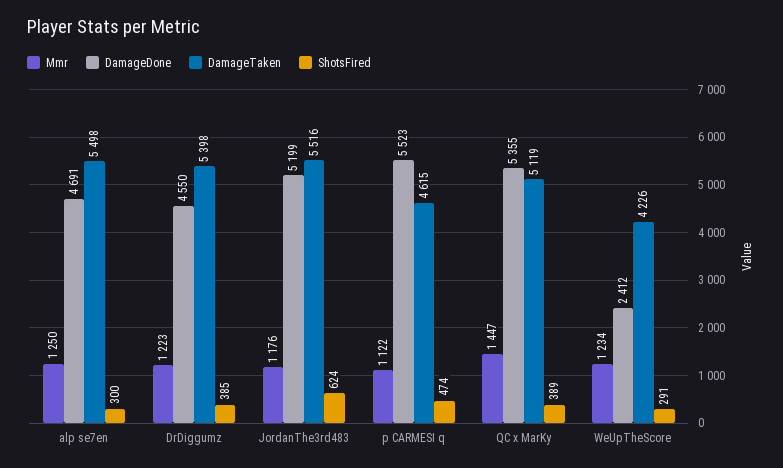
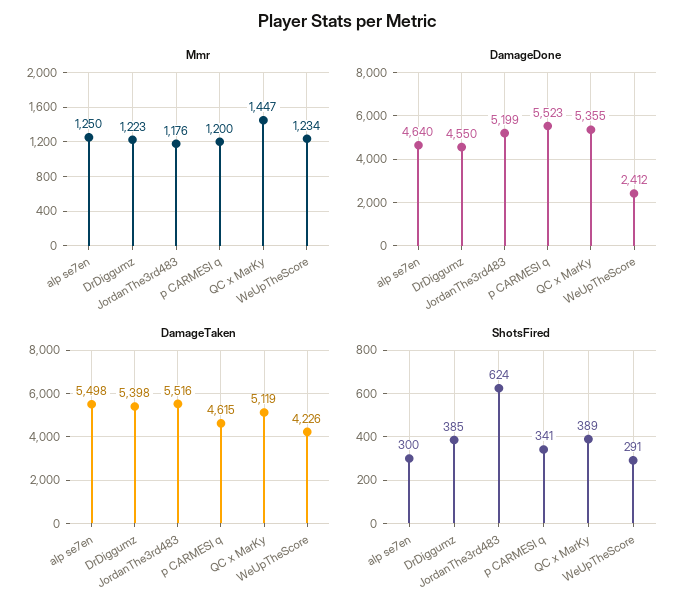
DamageDone, alp se7en: 4691 -> 4640
Mmr, p CARMESI q: 1122 -> 1200
ShotsFired, p CARMESI q: 474 -> 341

